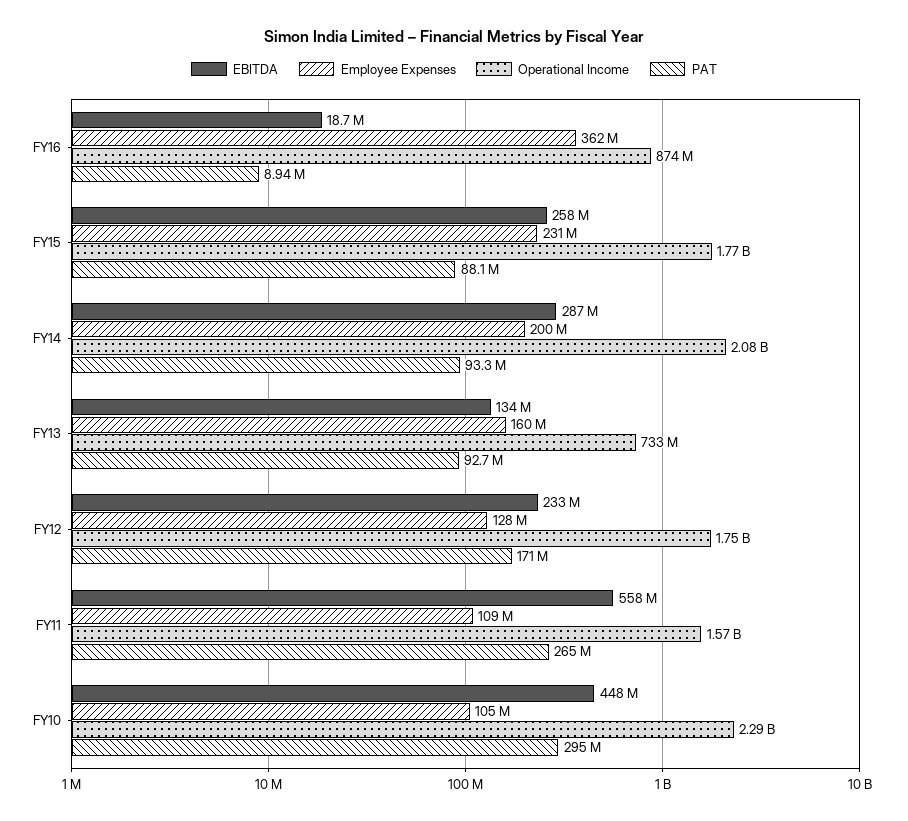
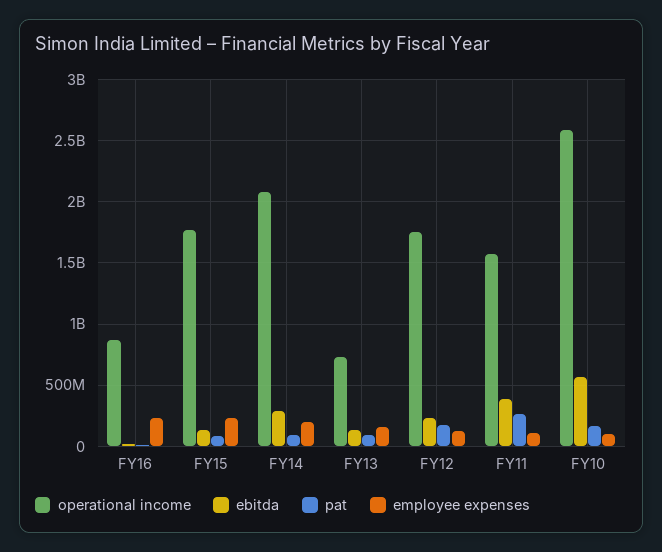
Employee Expenses, FY16: 362000000 -> 250000000
EBITDA, FY15: 258000000 -> 150000000
EBITDA, FY11: 558000000 -> 400000000
EBITDA, FY10: 448000000 -> 550000000
Operational Income, FY10: 2290000000 -> 2600000000
PAT, FY10: 295000000 -> 150000000

